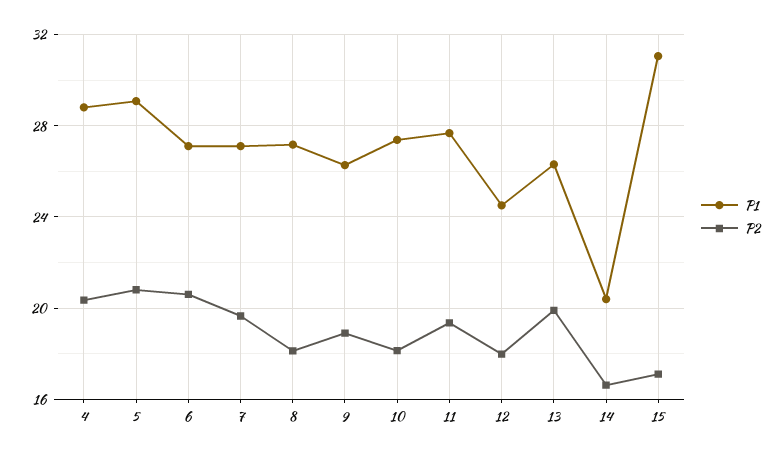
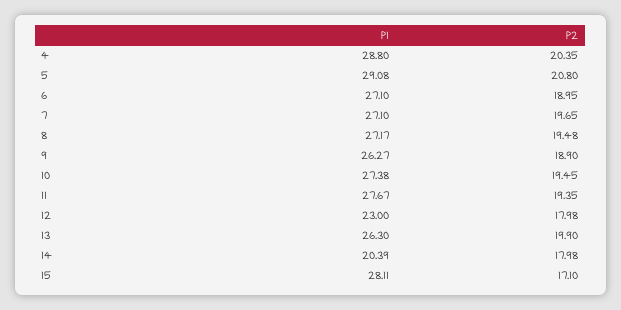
P2, 6: 20.5 -> 18.95
P2, 8: 18 -> 19.48
P2, 10: 18 -> 19.45
P1, 12: 24.5 -> 23
P2, 14: 16.5 -> 17.98
P1, 15: 31 -> 28.11

